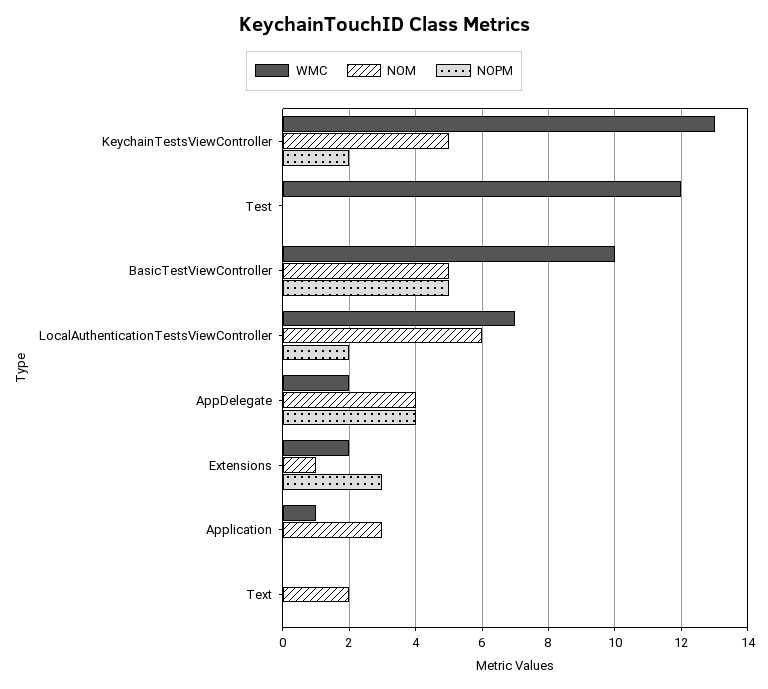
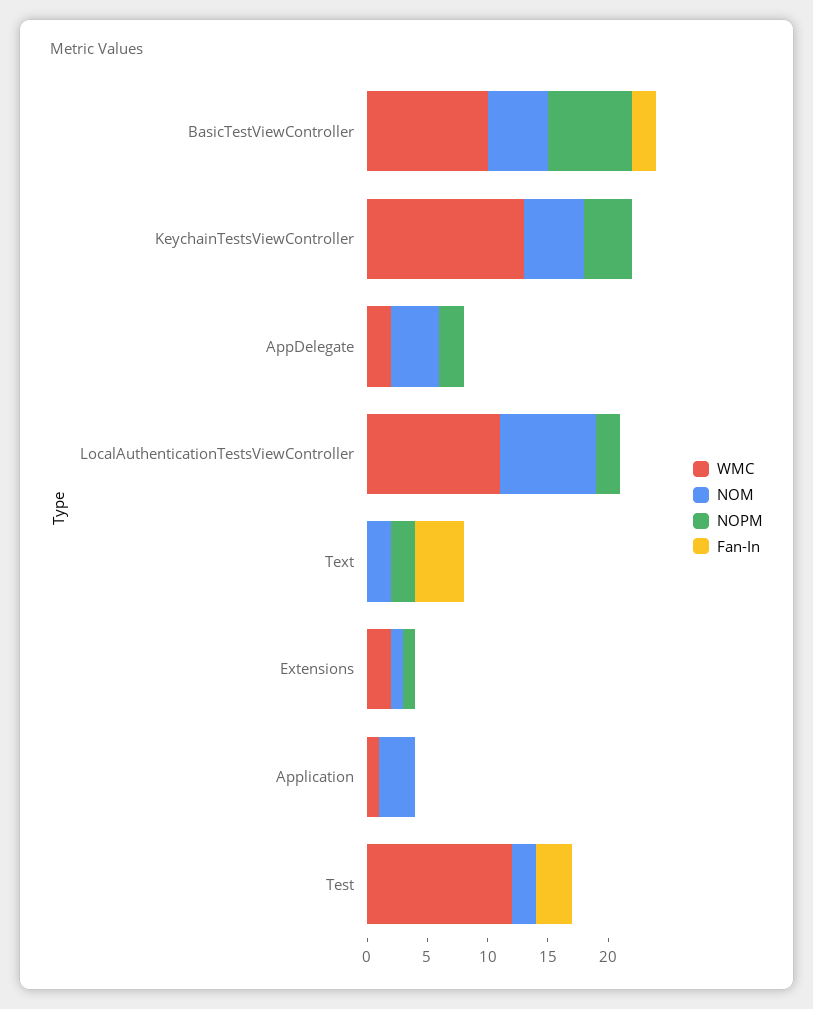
NOPM, KeychainTestsViewController: 2 -> 4
NOM, Test: 0 -> 2
NOPM, BasicTestViewController: 5 -> 7
WMC, LocalAuthenticationTestsViewController: 7 -> 11
NOM, LocalAuthenticationTestsViewController: 6 -> 8
NOPM, AppDelegate: 4 -> 2
NOPM, Extensions: 3 -> 1
NOPM, Text: 0 -> 2
Fan-In, BasicTestViewController: none -> 2
Fan-In, KeychainTestsViewController: none -> 0
Fan-In, AppDelegate: none -> 0
Fan-In, LocalAuthenticationTestsViewController: none -> 0
Fan-In, Text: none -> 4
Fan-In, Extensions: none -> 0
Fan-In, Application: none -> 0
Fan-In, Test: none -> 3

